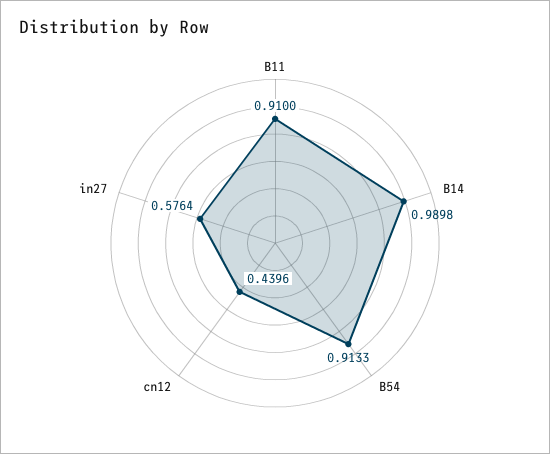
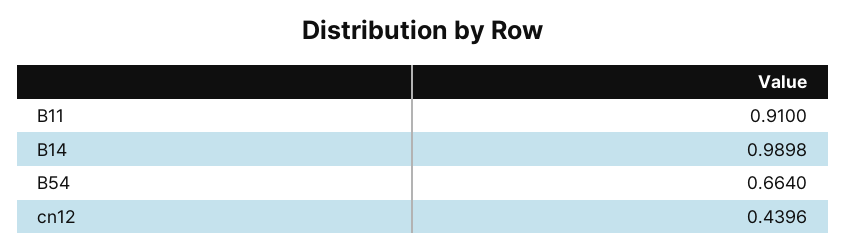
B54: 0.9133 -> 0.664
in27: 0.5764 -> none

